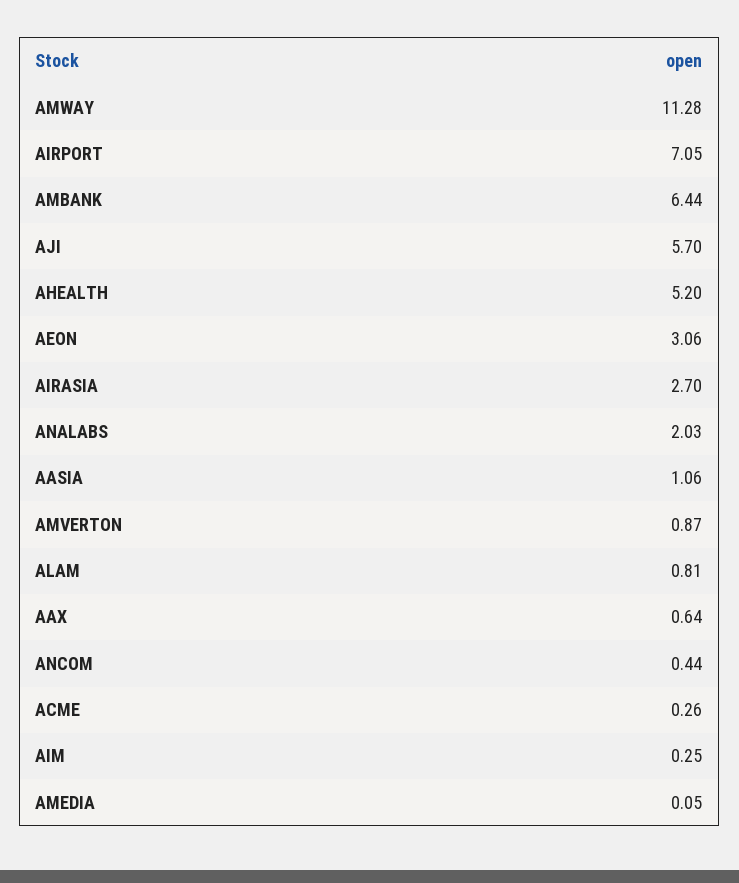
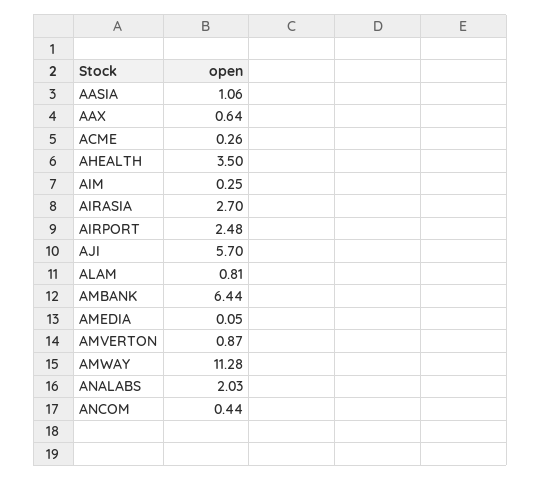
AIRPORT: 7.05 -> 2.48
AHEALTH: 5.2 -> 3.5
AEON: 3.06 -> none

